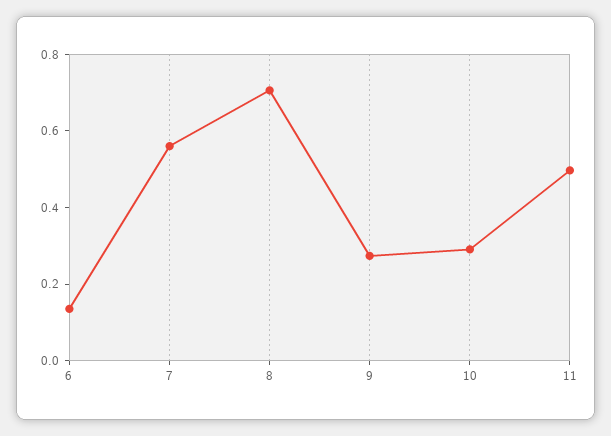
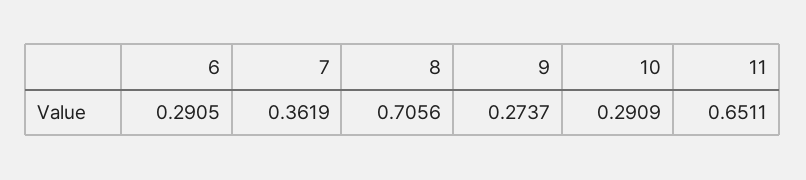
6: 0.15 -> 0.2905
7: 0.55 -> 0.3619
11: 0.5 -> 0.6511

